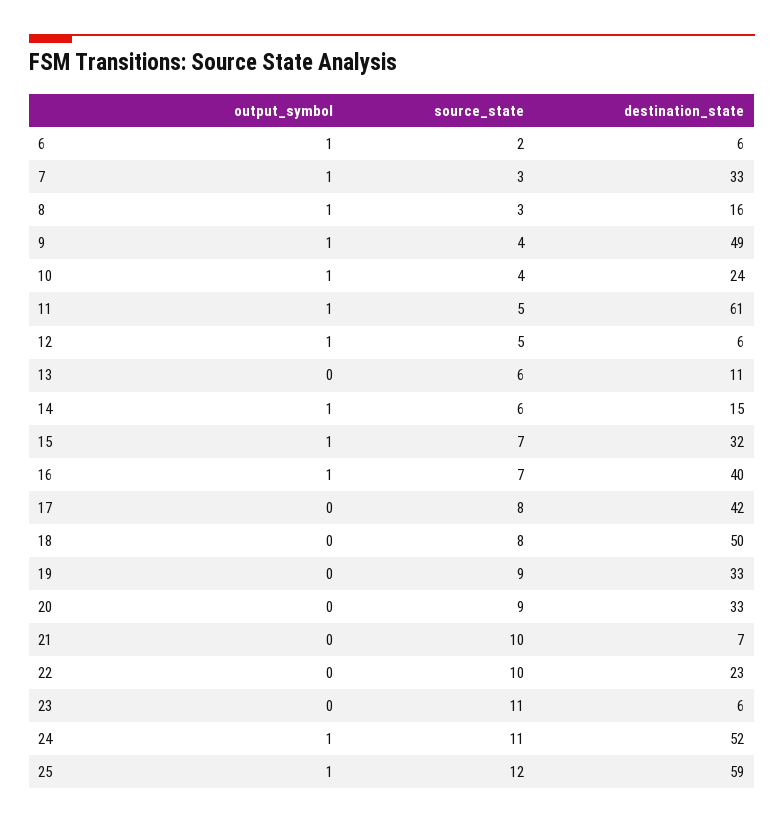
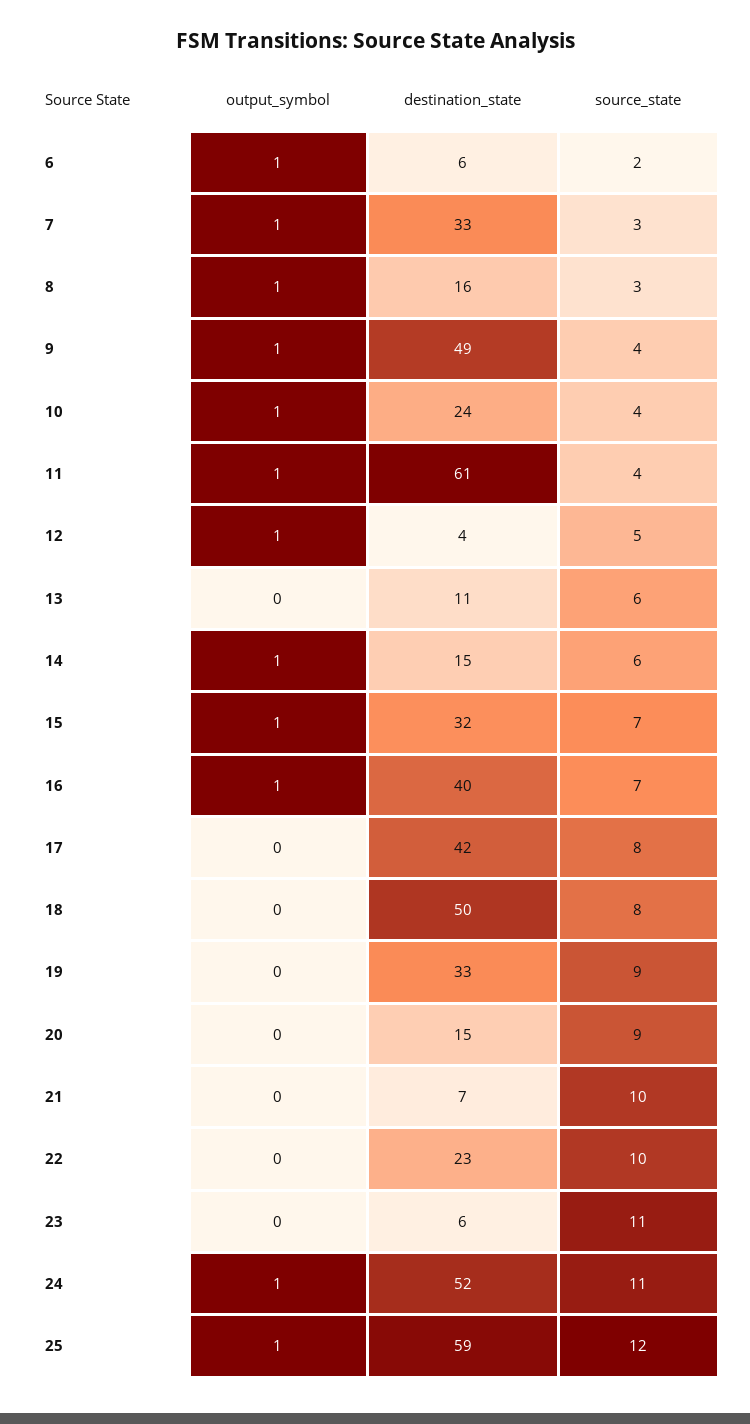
source_state, 11: 5 -> 4
destination_state, 12: 6 -> 4
destination_state, 20: 33 -> 15

